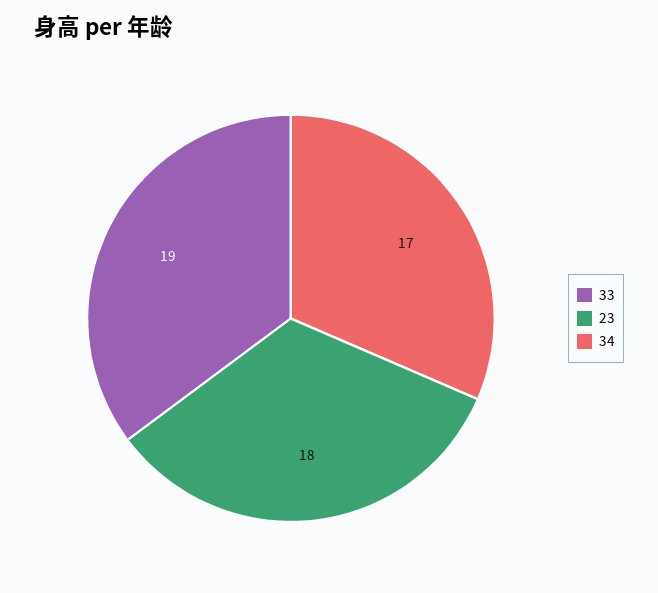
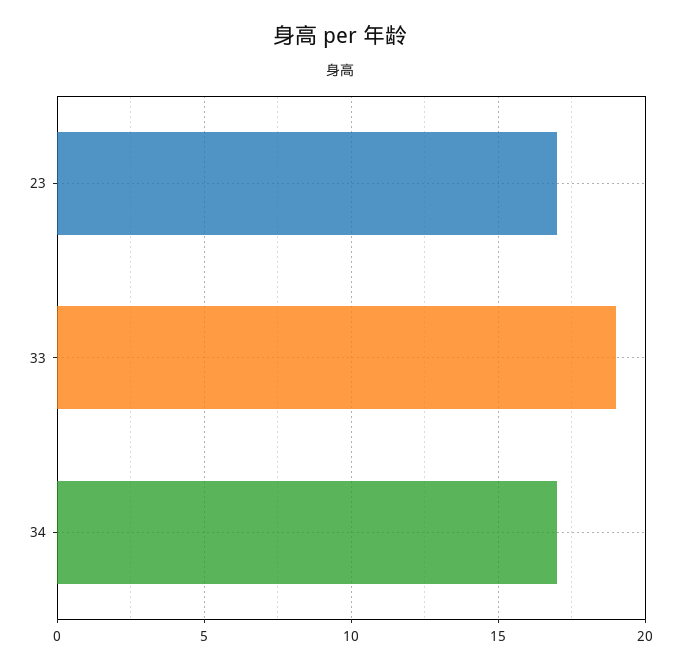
23: 18 -> 17

